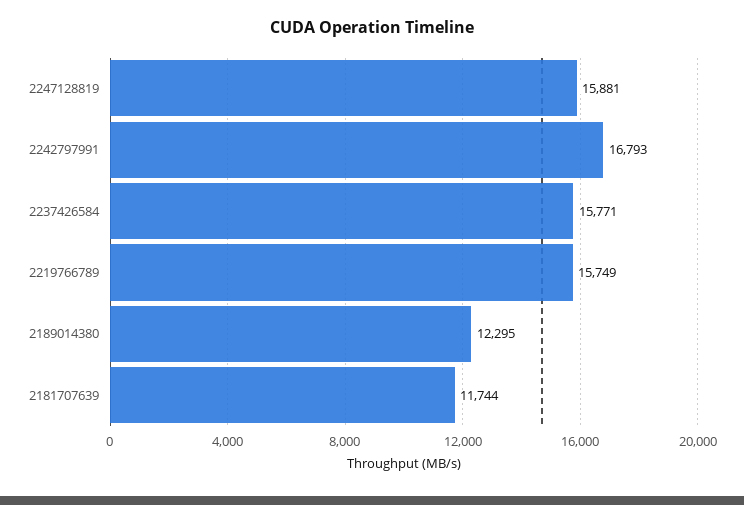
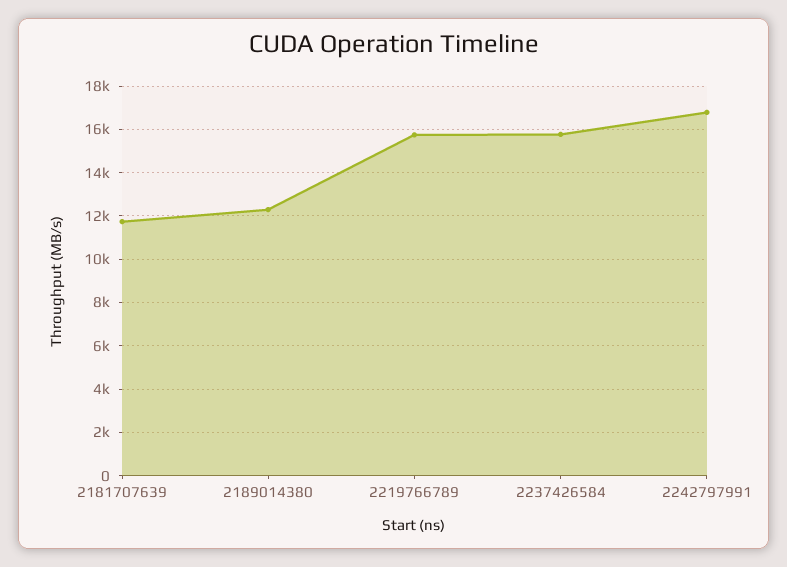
2247128819: 15881 -> none

